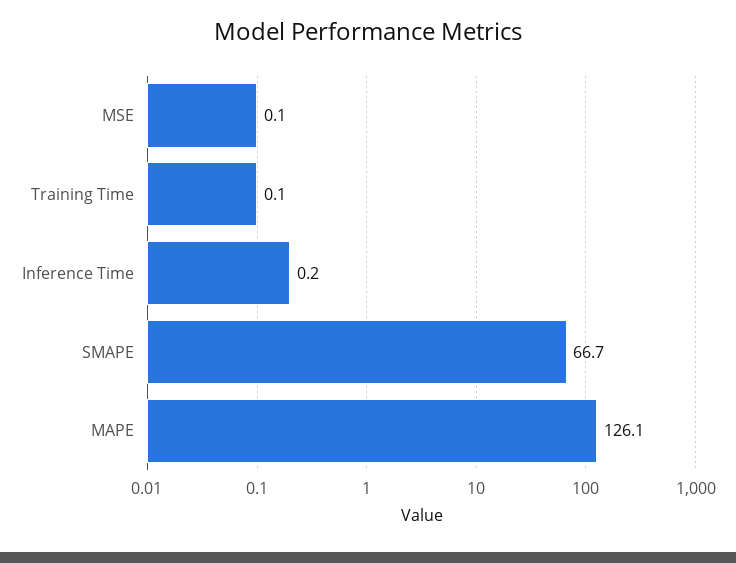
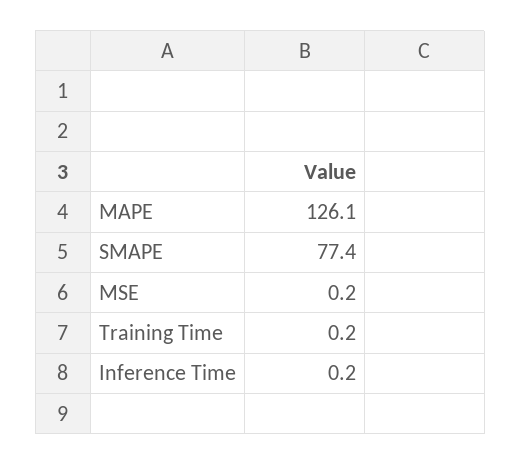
MSE: 0.1 -> 0.2
Training Time: 0.1 -> 0.2
SMAPE: 66.7 -> 77.4

